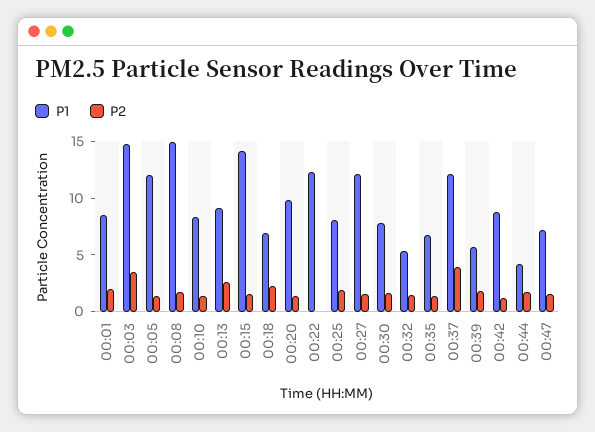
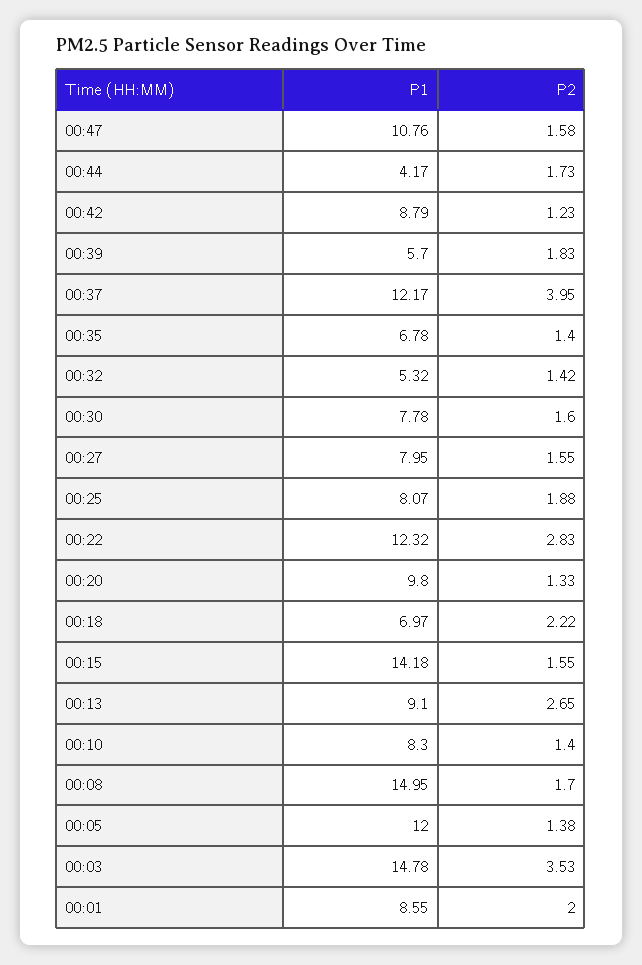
P2, 00:22: 0 -> 2.83
P1, 00:27: 12 -> 7.95
P1, 00:47: 7 -> 10.76

